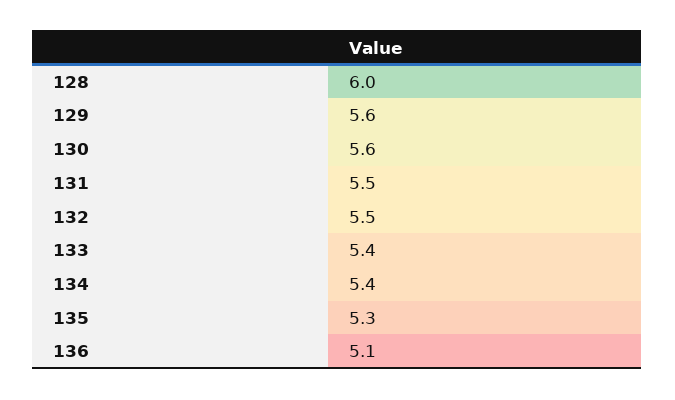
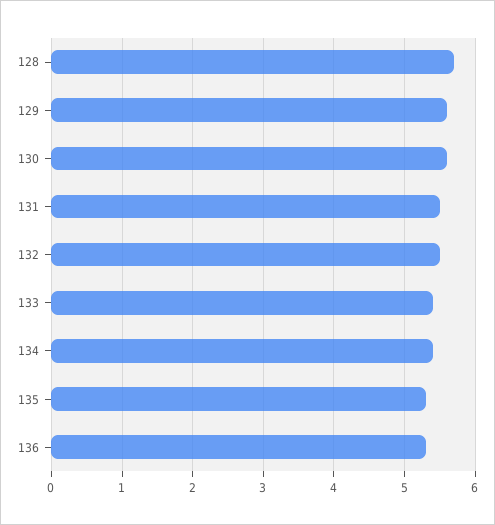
128: 6 -> 5.7
136: 5.1 -> 5.3

